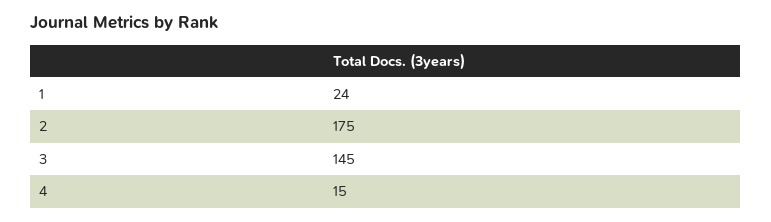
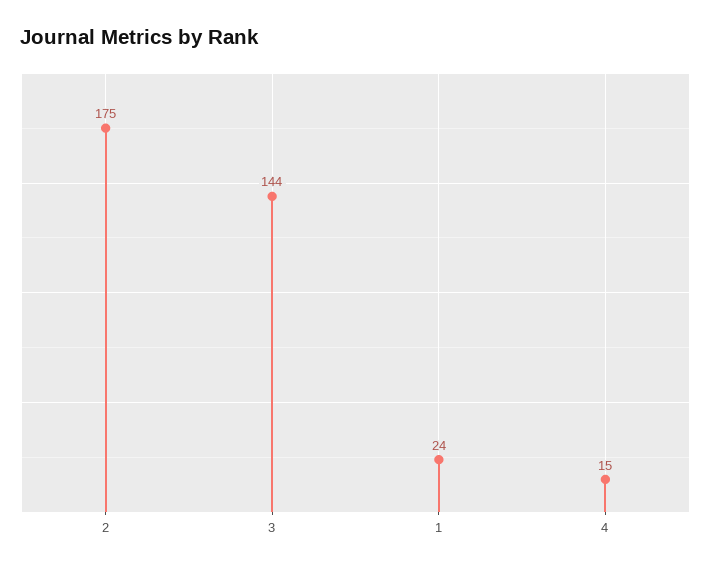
3: 145 -> 144

